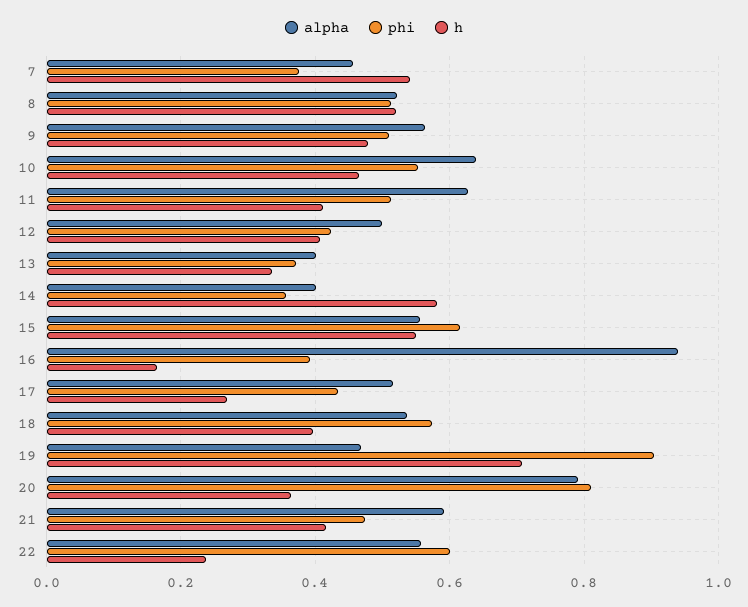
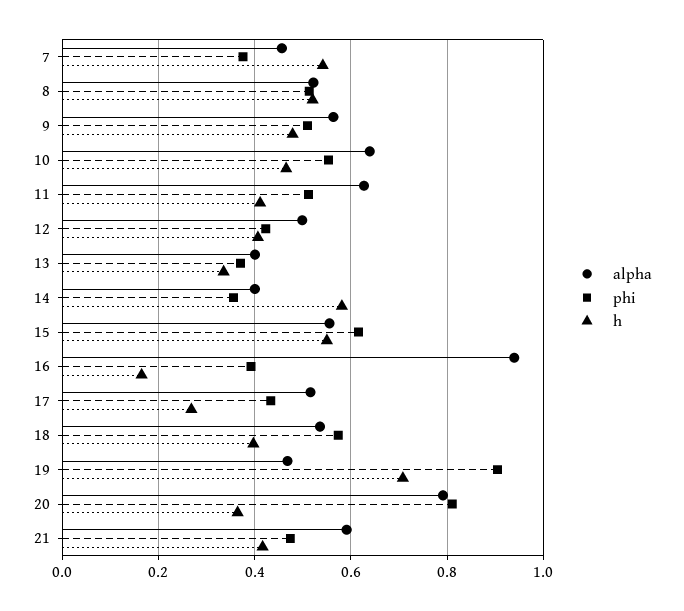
alpha, 22: 0.56 -> none
phi, 22: 0.6 -> none
h, 22: 0.24 -> none

